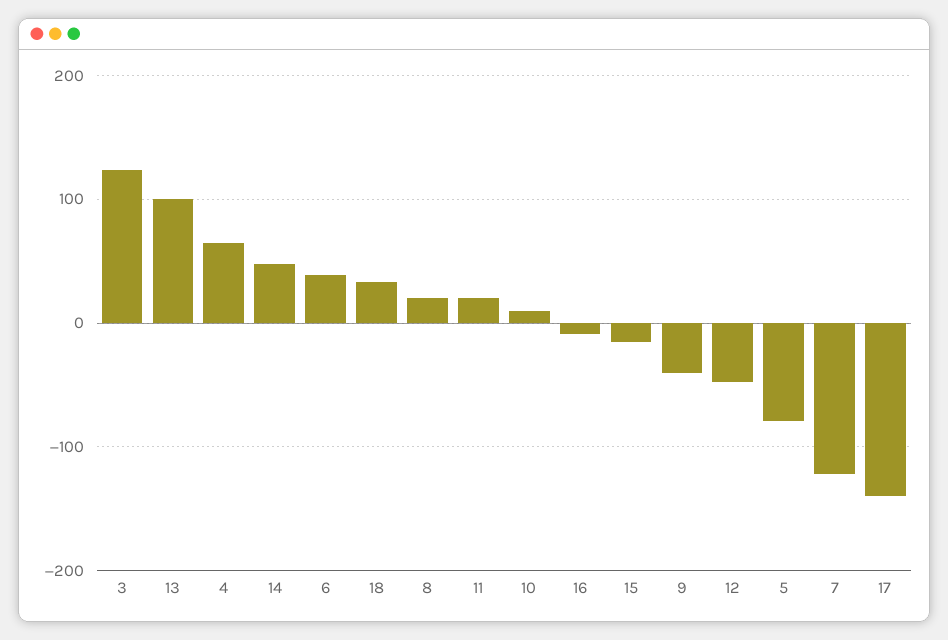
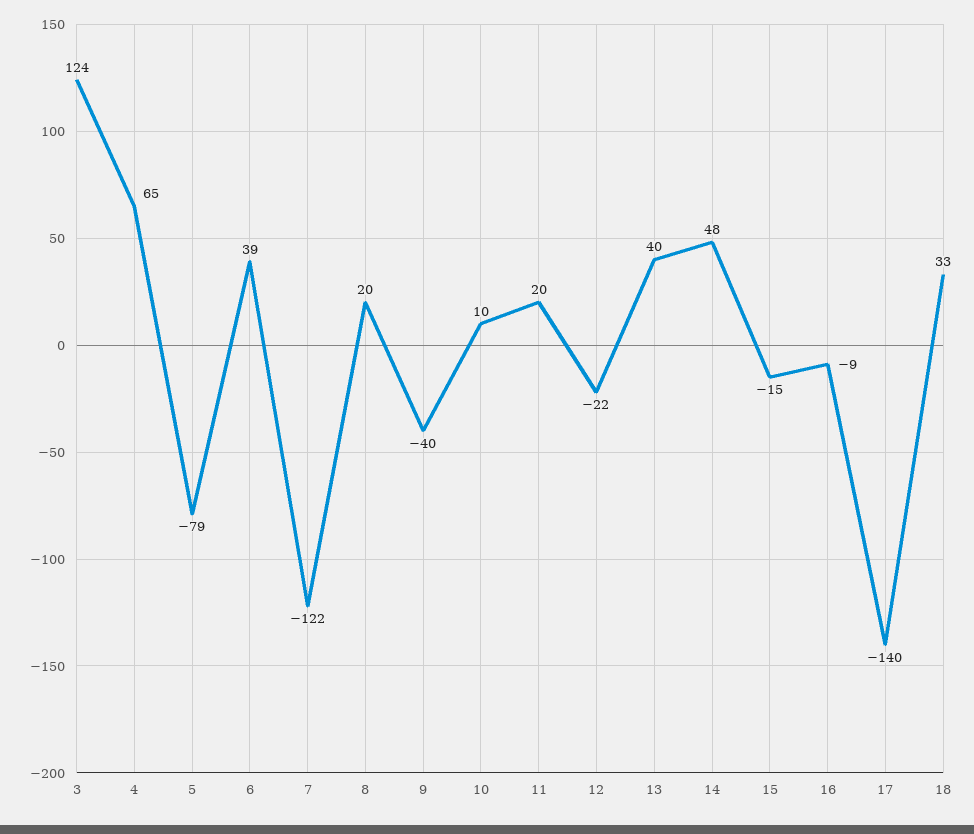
13: 100 -> 40
12: -50 -> -22

